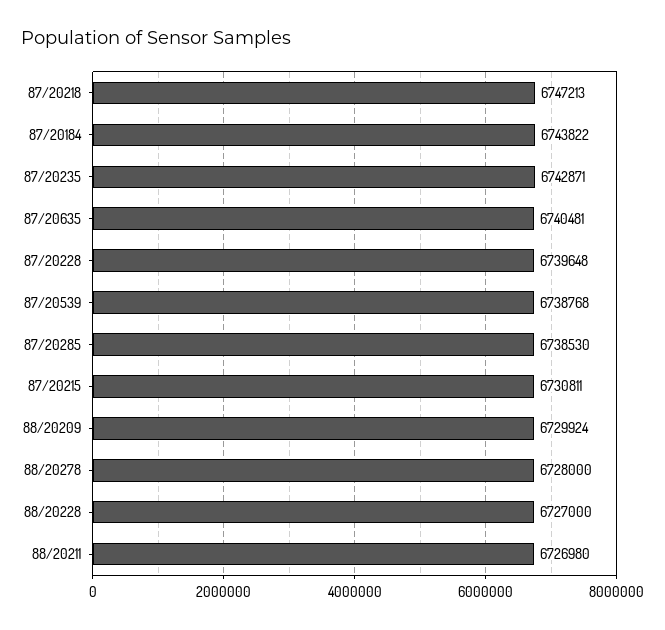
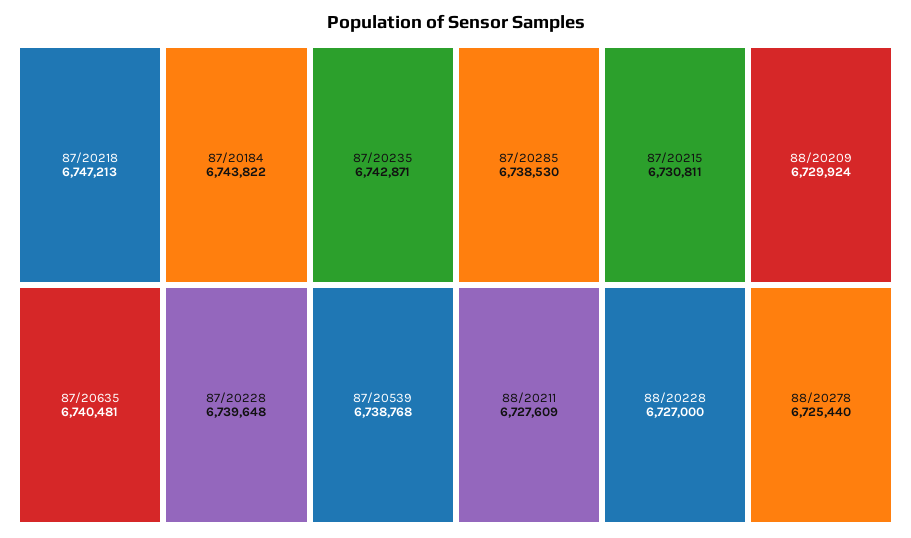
88/20278: 6728000 -> 6725440
88/20211: 6726980 -> 6727609

